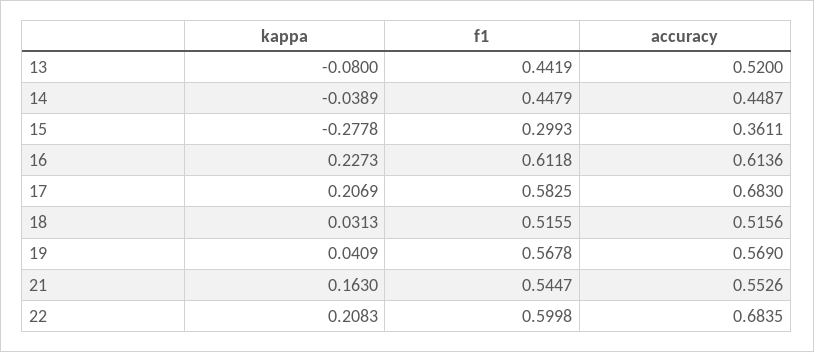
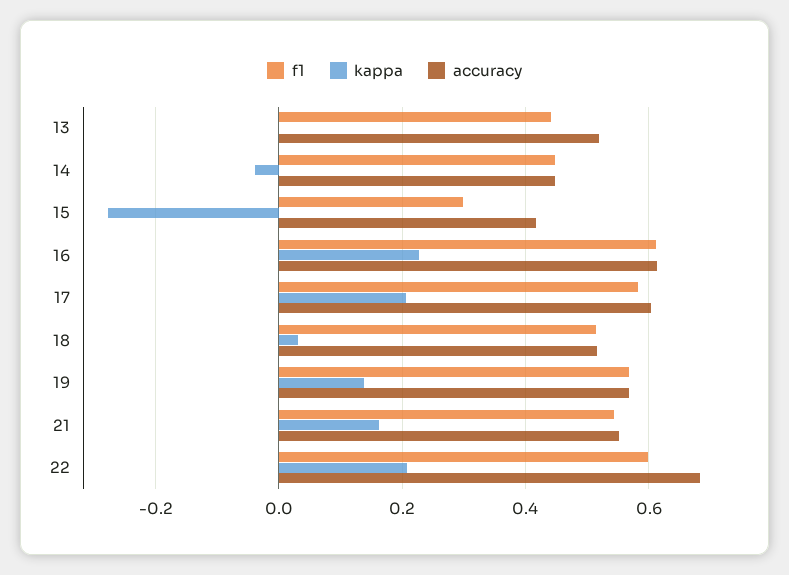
kappa, 13: -0.08 -> 0
accuracy, 15: 0.3611 -> 0.42
accuracy, 17: 0.683 -> 0.6
kappa, 19: 0.0409 -> 0.14

